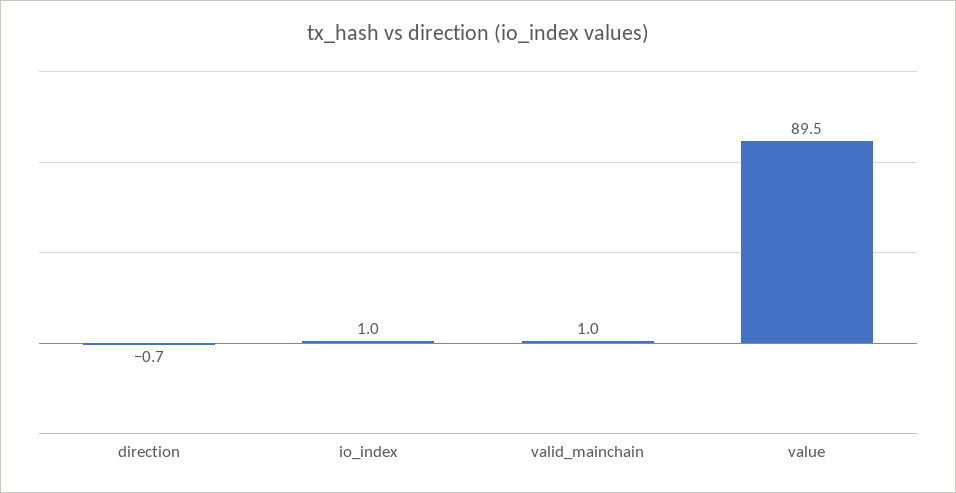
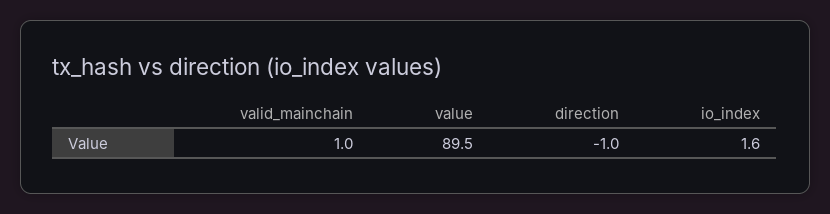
direction: -0.7 -> -1
io_index: 1 -> 1.6

